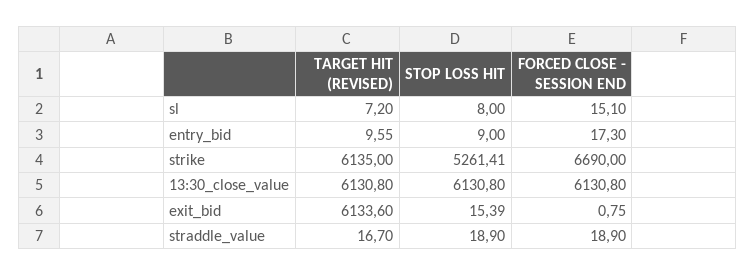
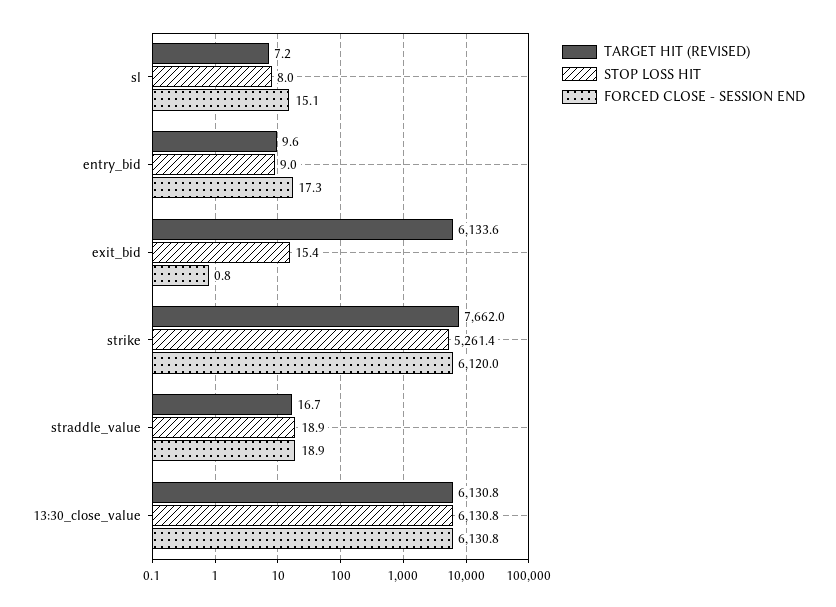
TARGET HIT (REVISED), strike: 6135 -> 7662
FORCED CLOSE - SESSION END, strike: 6690 -> 6120

